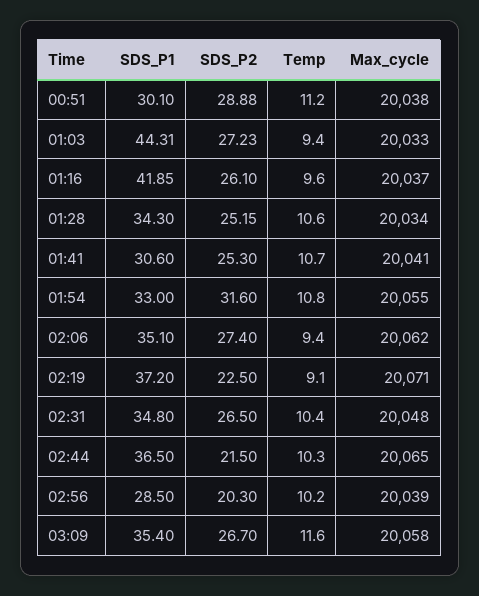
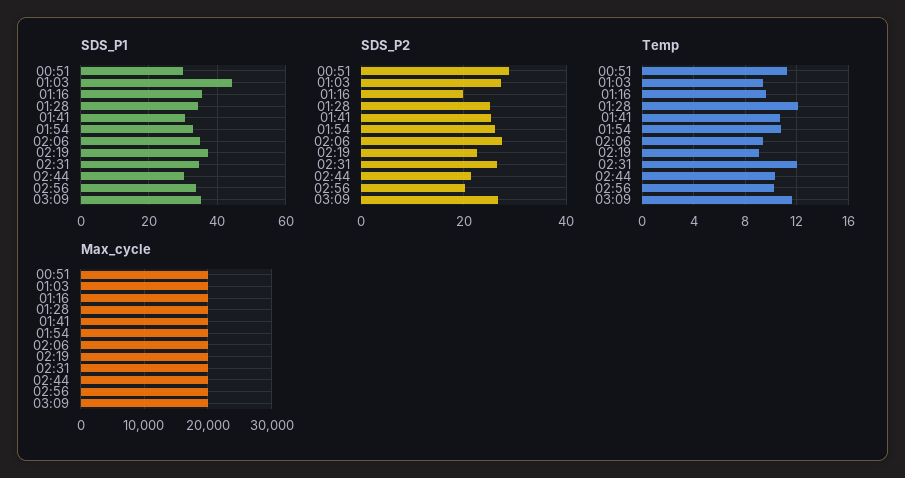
SDS_P1, 01:16: 41.85 -> 36
SDS_P2, 01:16: 26.1 -> 20
Temp, 01:28: 10.6 -> 12
SDS_P2, 01:54: 31.6 -> 26
Temp, 02:31: 10.4 -> 12
SDS_P1, 02:44: 36.5 -> 30
SDS_P1, 02:56: 28.5 -> 34

